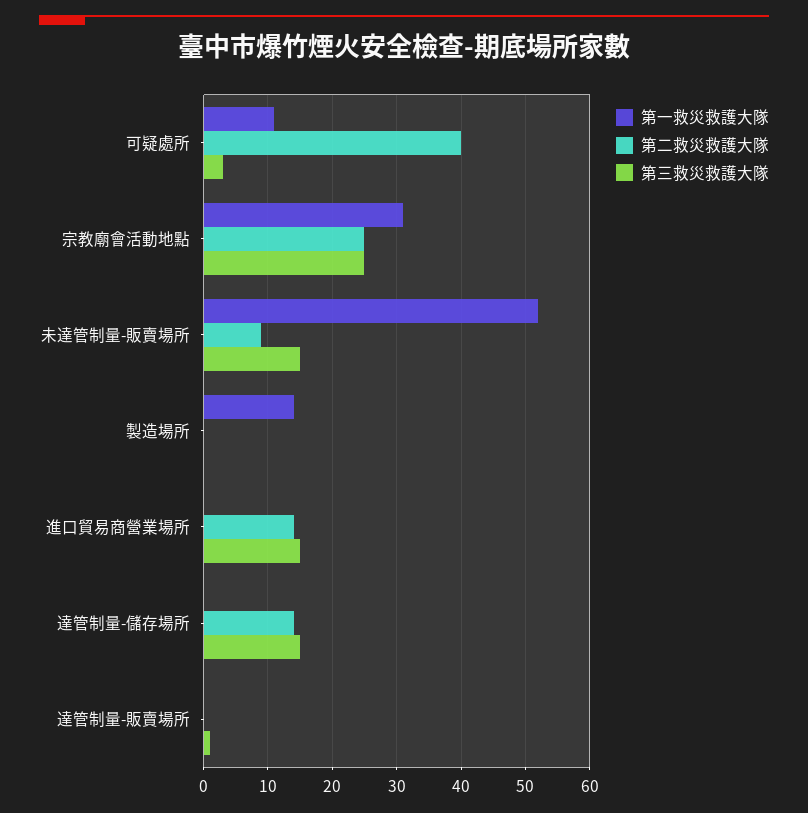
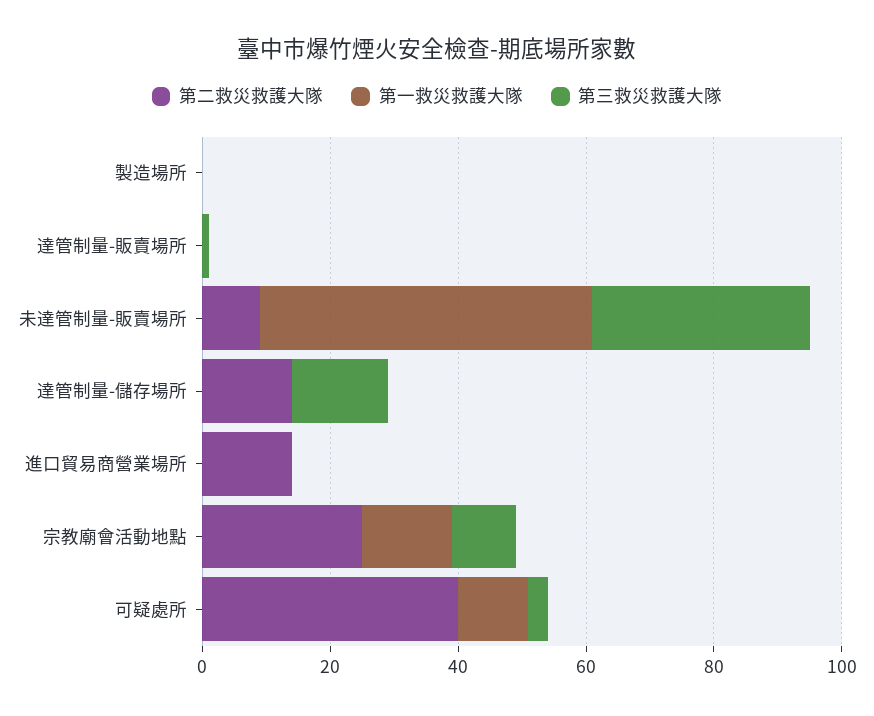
第一救災救護大隊, 宗教廟會活動地點: 31 -> 15
第三救災救護大隊, 宗教廟會活動地點: 25 -> 10
第三救災救護大隊, 未達管制量-販賣場所: 15 -> 35
第一救災救護大隊, 製造場所: 14 -> 0
第三救災救護大隊, 進口貿易商營業場所: 15 -> 0

